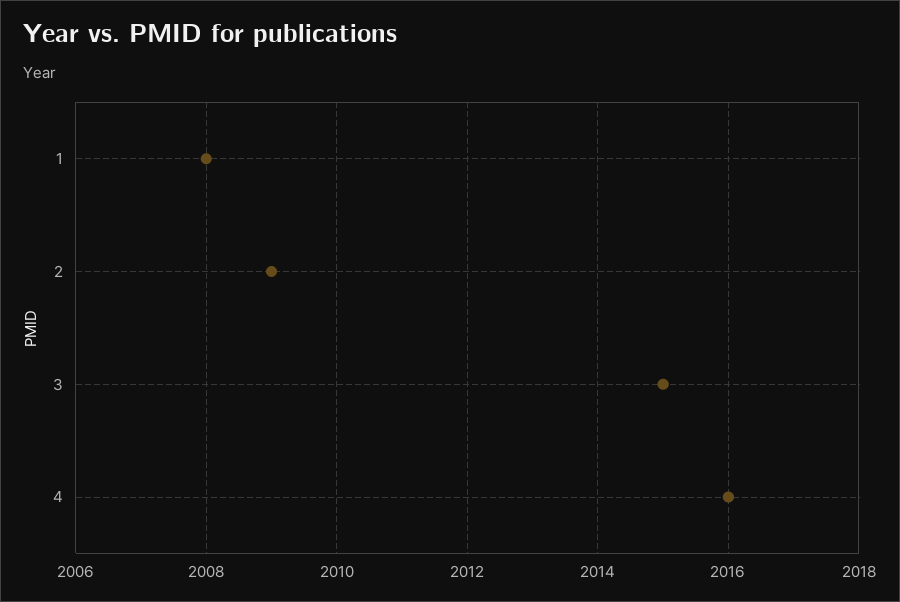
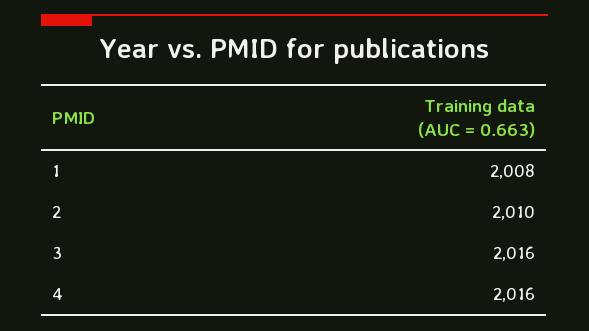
2: 2009 -> 2010
3: 2015 -> 2016

